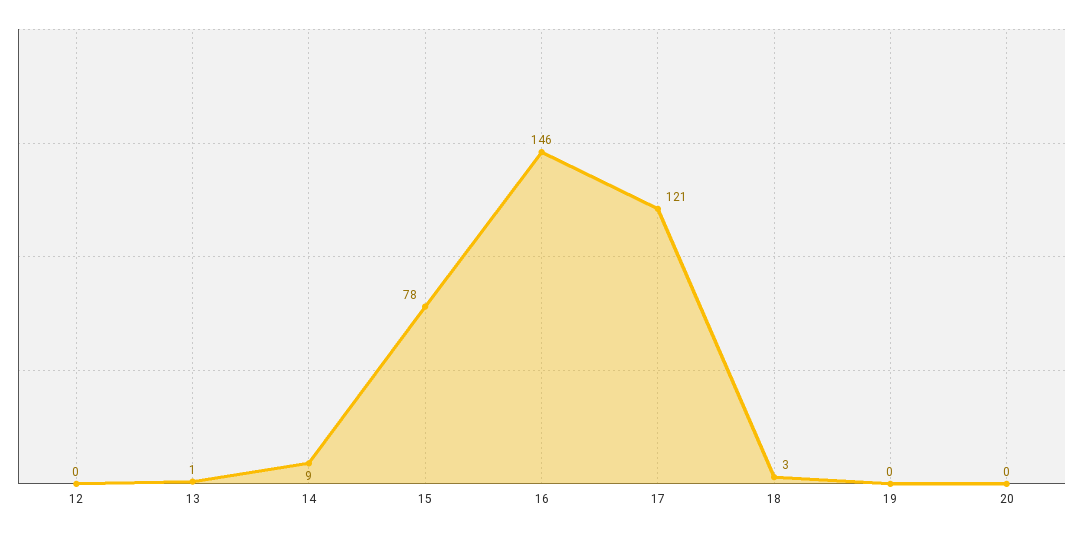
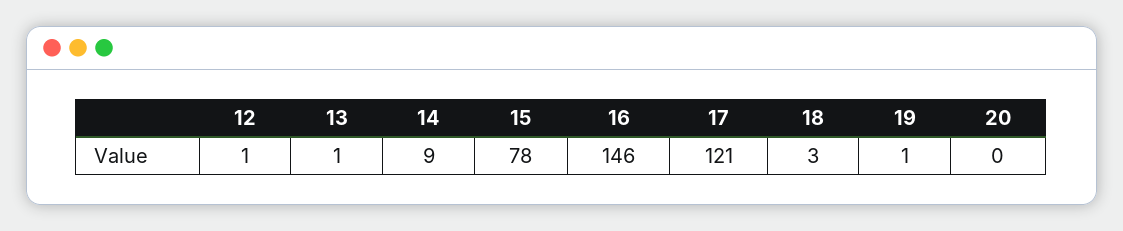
12: 0 -> 1
19: 0 -> 1

